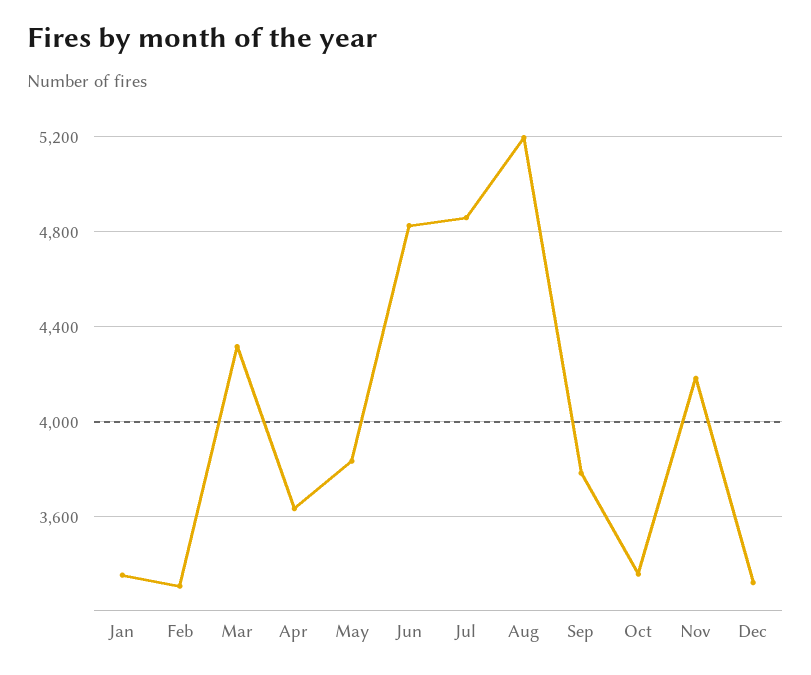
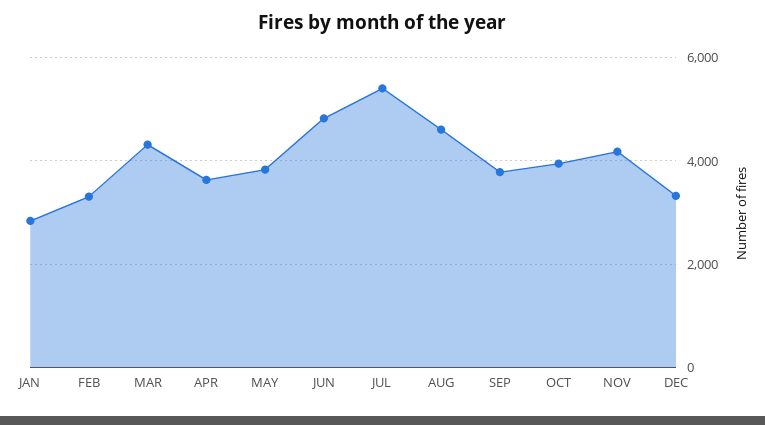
Jan: 3350 -> 2800
Jul: 4850 -> 5400
Aug: 5200 -> 4600
Oct: 3350 -> 4000

